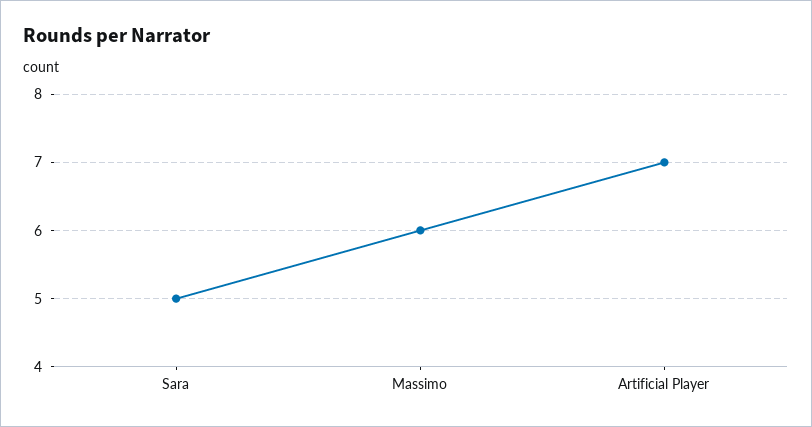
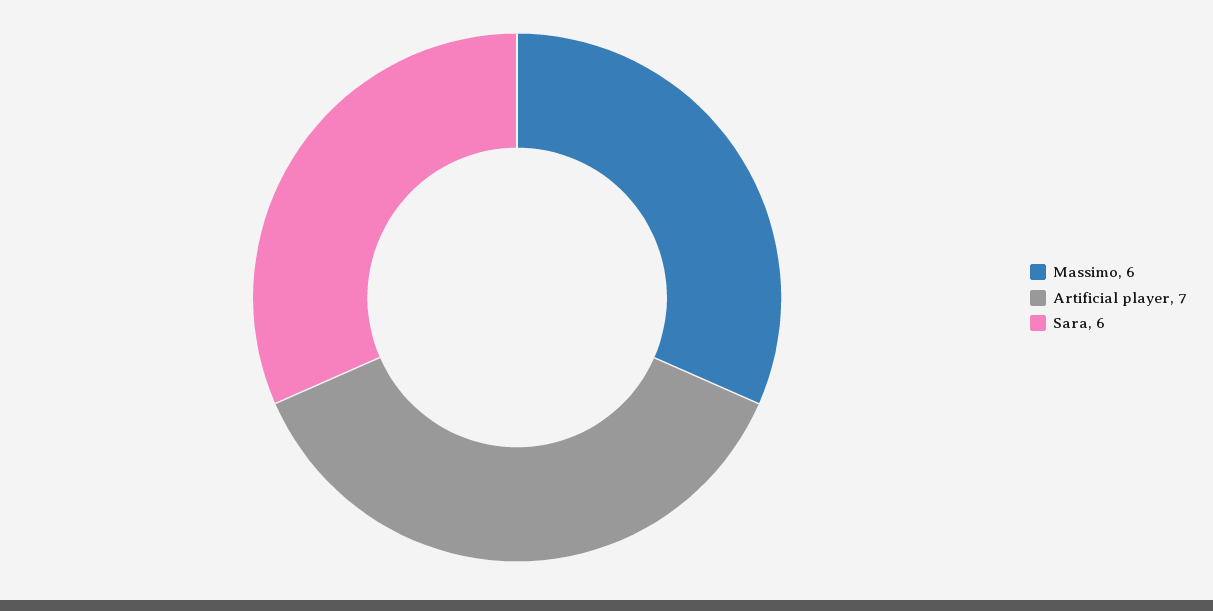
Sara: 5 -> 6

